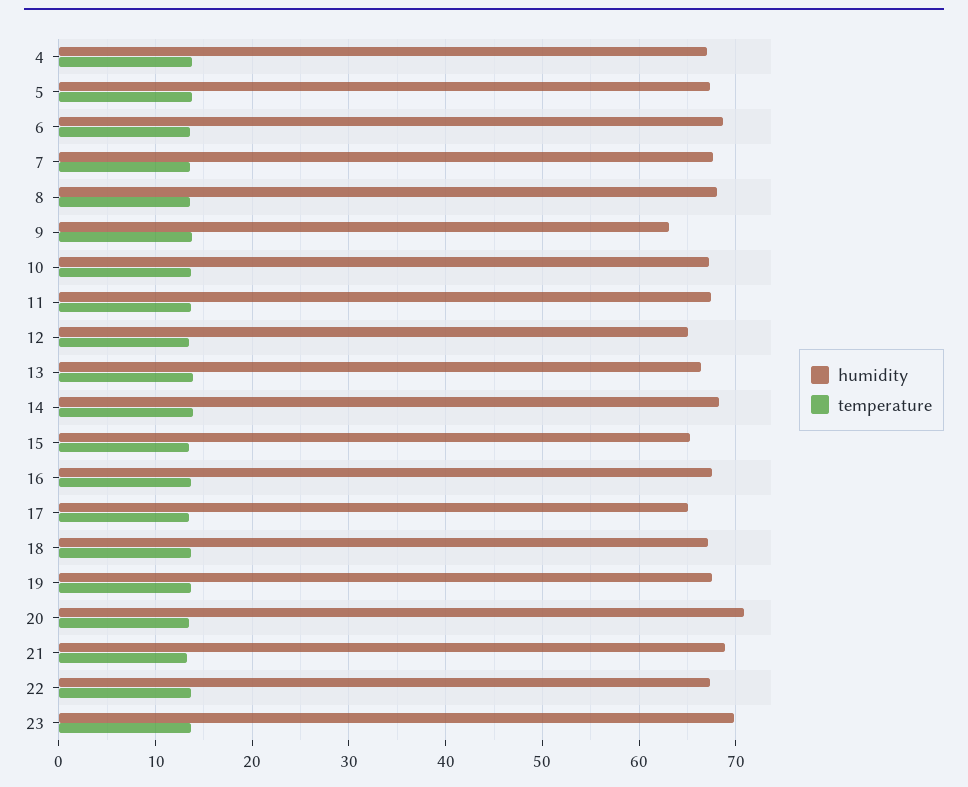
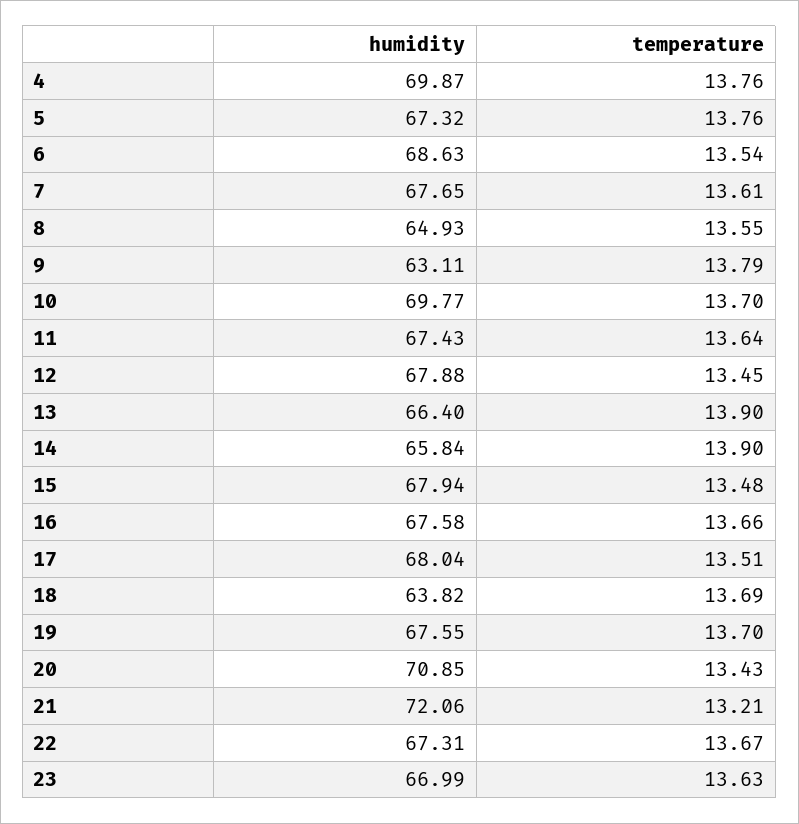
humidity, 4: 67 -> 69.87
humidity, 8: 68 -> 64.93
humidity, 10: 67 -> 69.77
humidity, 12: 65 -> 67.88
humidity, 14: 68 -> 65.84
humidity, 15: 65 -> 67.94
humidity, 17: 65 -> 68.04
humidity, 18: 67 -> 63.82
humidity, 21: 69 -> 72.06
humidity, 23: 70 -> 66.99

